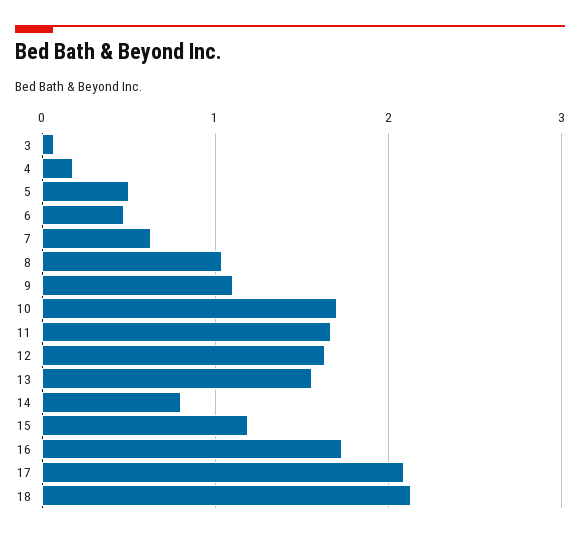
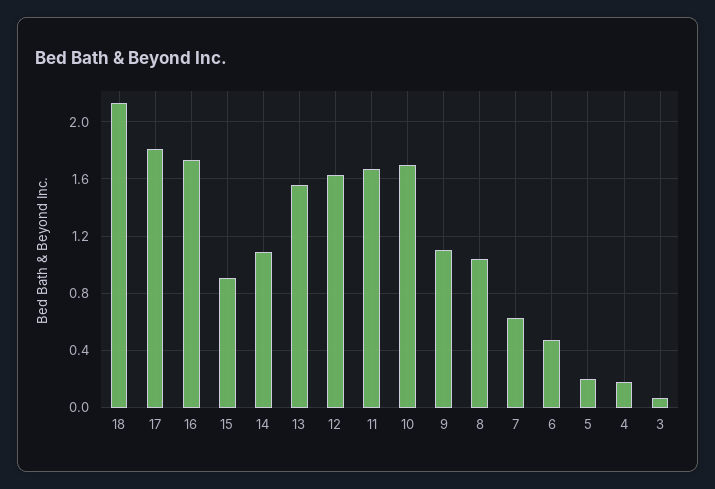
5: 0.5 -> 0.2
14: 0.8 -> 1.1
15: 1.2 -> 0.9
17: 2.1 -> 1.8

